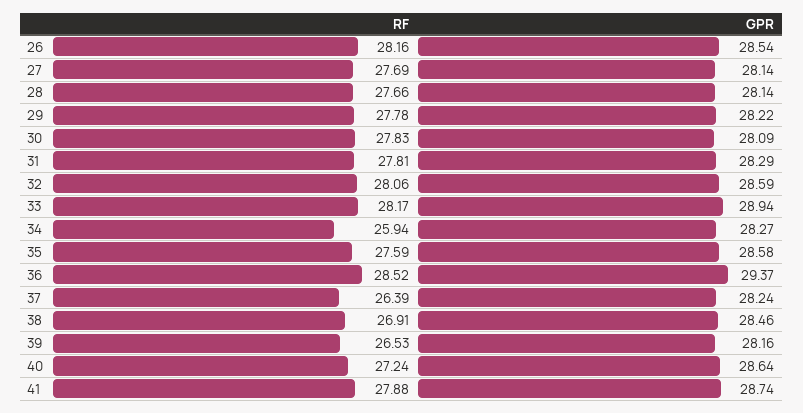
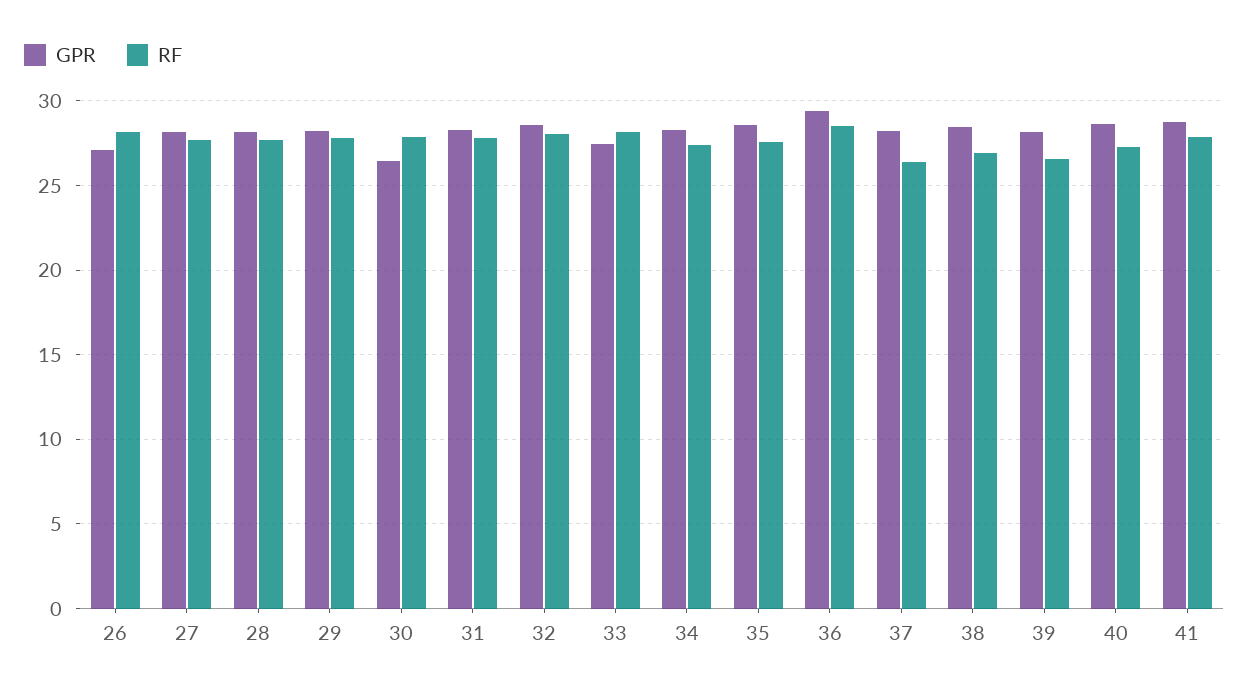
GPR, 26: 28.54 -> 27
GPR, 30: 28.09 -> 26.5
GPR, 33: 28.94 -> 27.5
RF, 34: 25.94 -> 27.5

